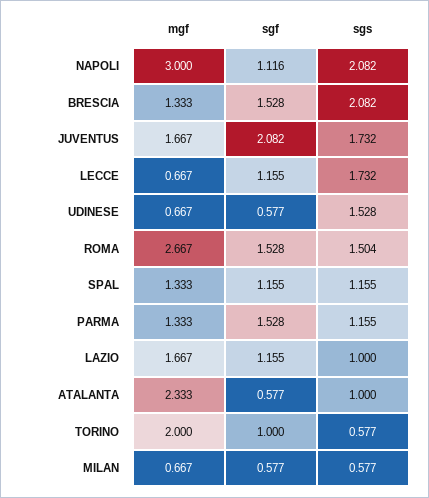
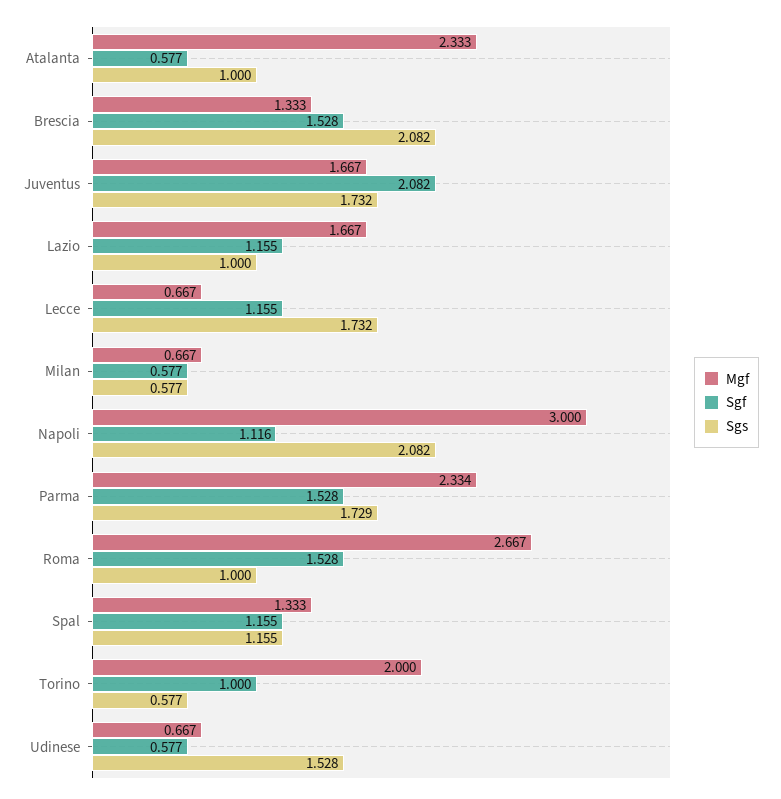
sgs, ROMA: 1.504 -> 1
mgf, PARMA: 1.333 -> 2.334
sgs, PARMA: 1.155 -> 1.729

